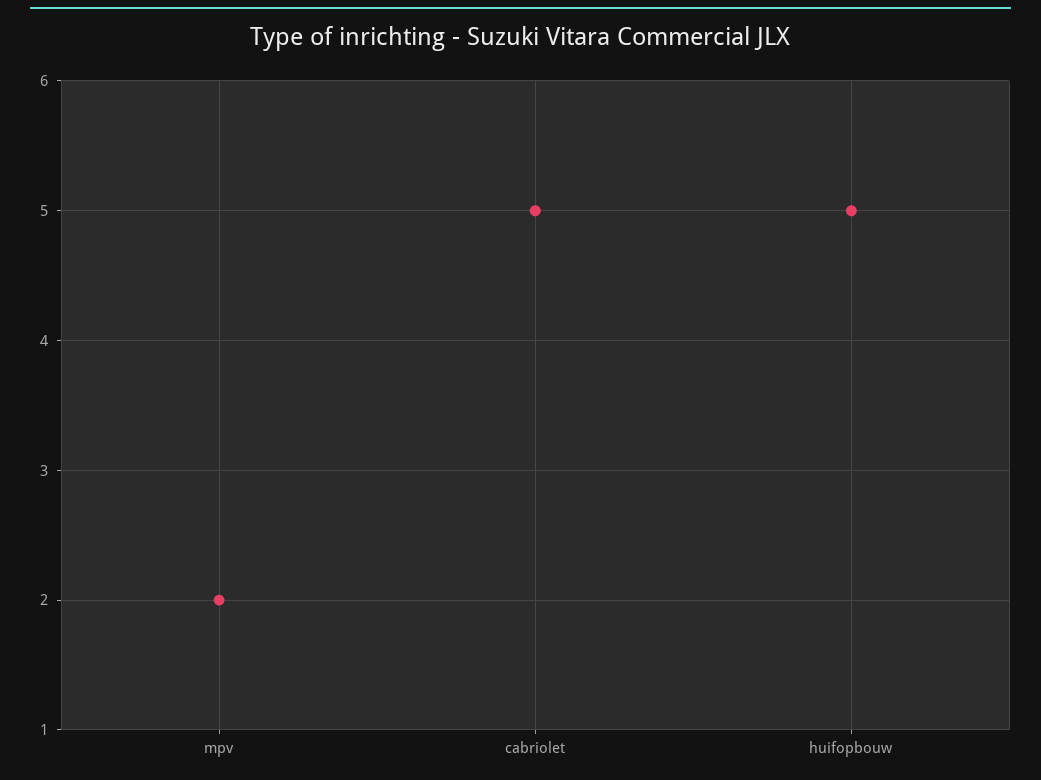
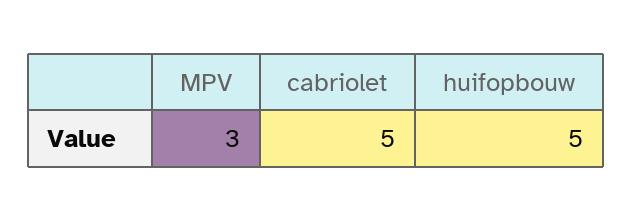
mpv: 2 -> 3

